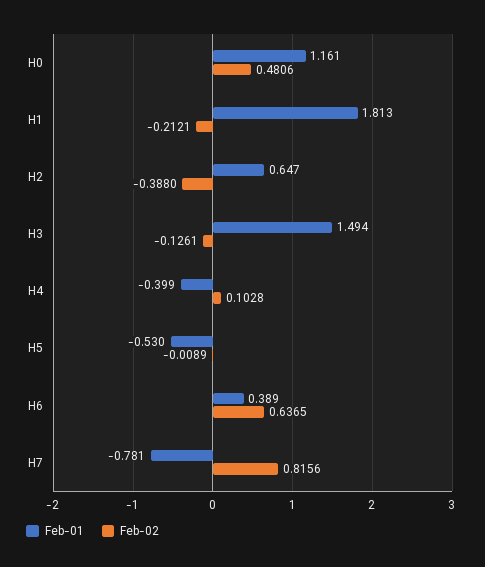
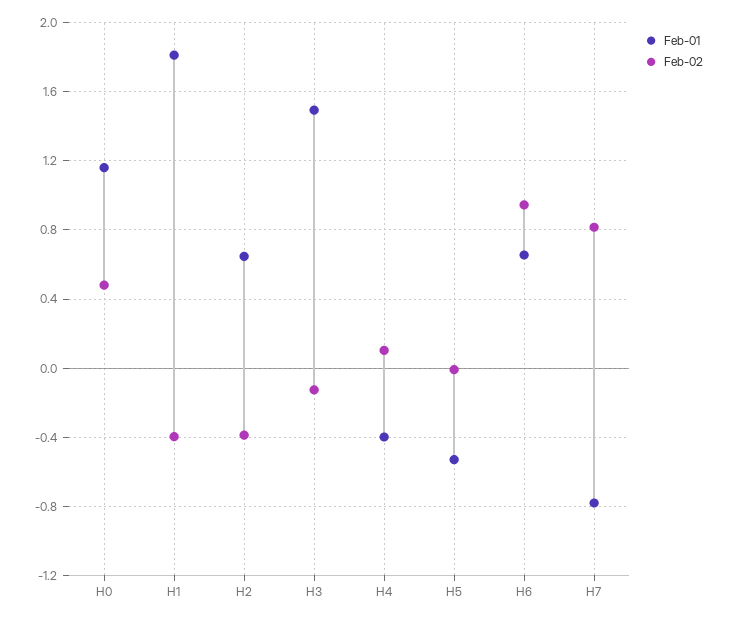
Feb-02, H1: -0.2121 -> -0.4
Feb-01, H6: 0.389 -> 0.65
Feb-02, H6: 0.6365 -> 0.95

